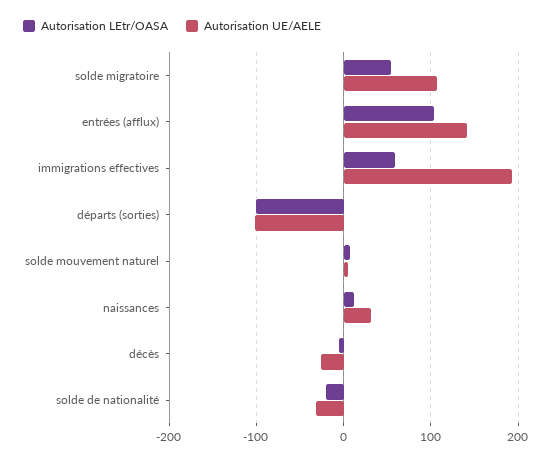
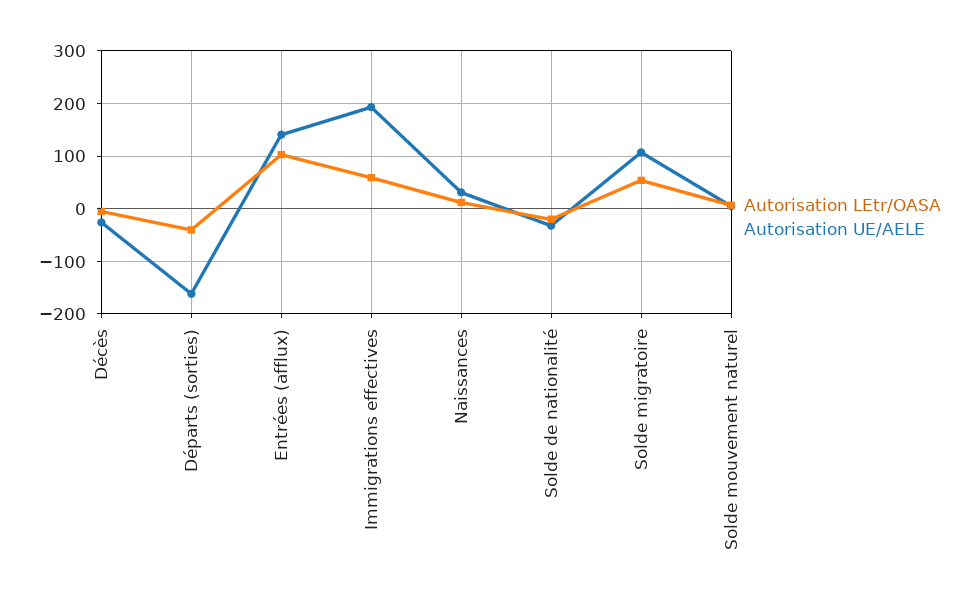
Autorisation LEtr/OASA, départs (sorties): -100 -> -40
Autorisation UE/AELE, départs (sorties): -100 -> -160

